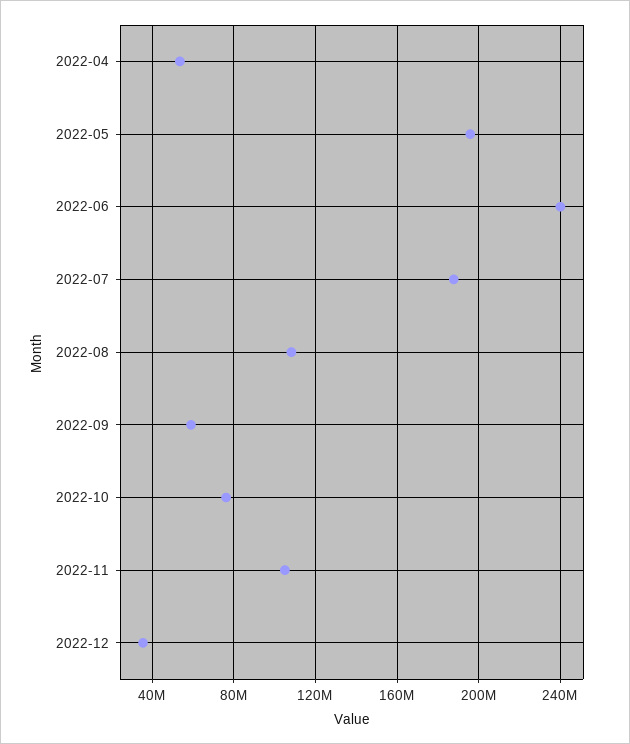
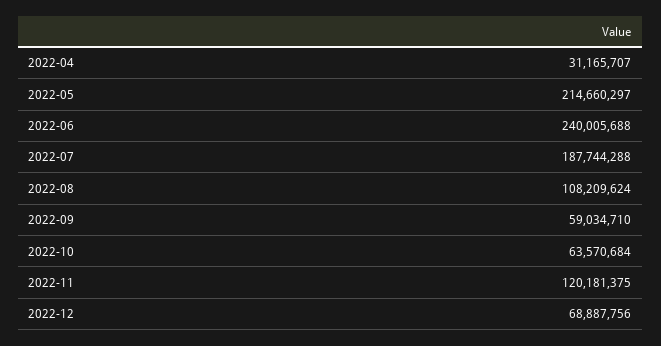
2022-04: 55000000 -> 31165707
2022-05: 195000000 -> 214660297
2022-10: 75000000 -> 63570684
2022-11: 105000000 -> 120181375
2022-12: 35000000 -> 68887756

